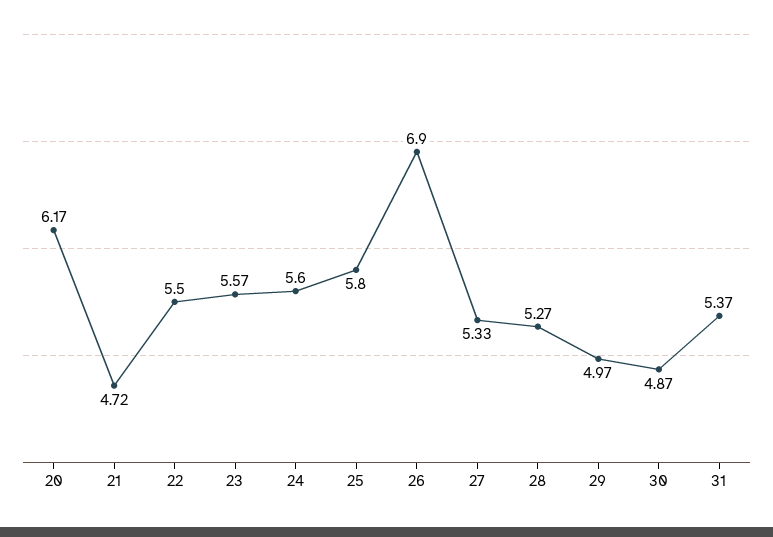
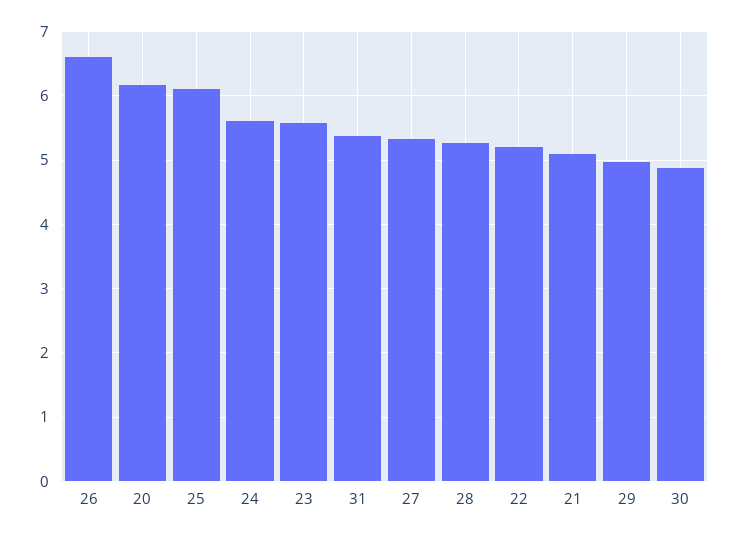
21: 4.72 -> 5.1
22: 5.5 -> 5.2
25: 5.8 -> 6.1
26: 6.9 -> 6.6

